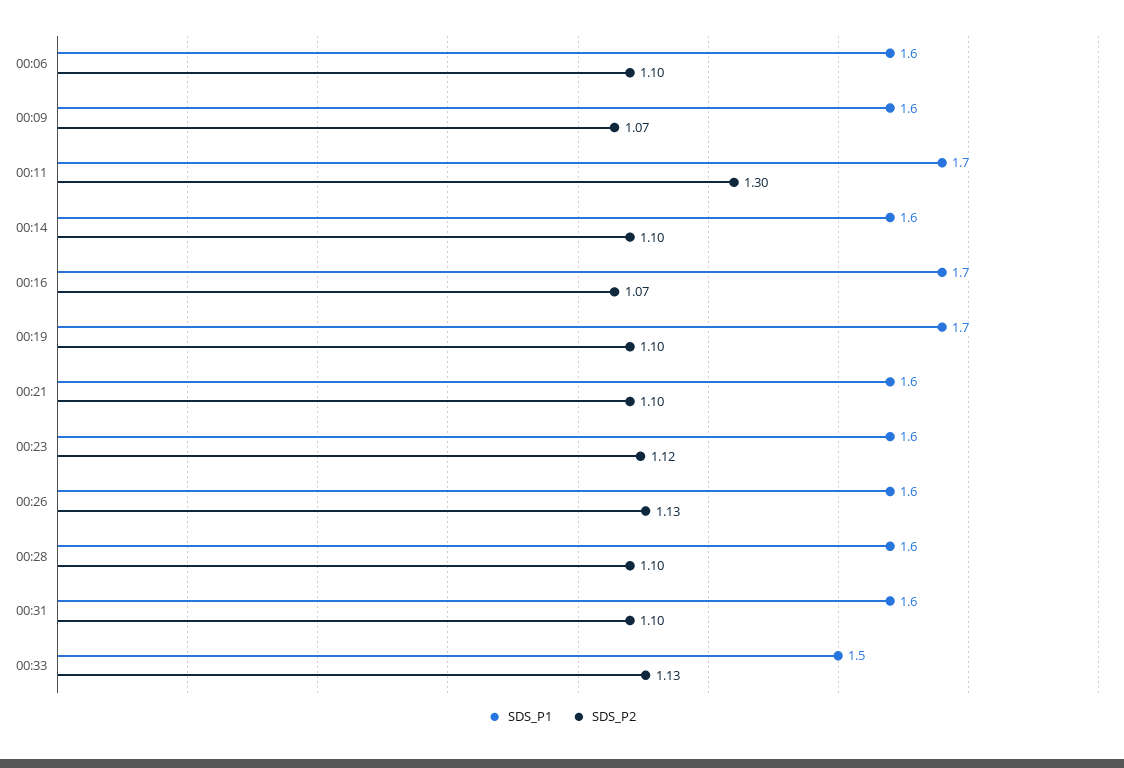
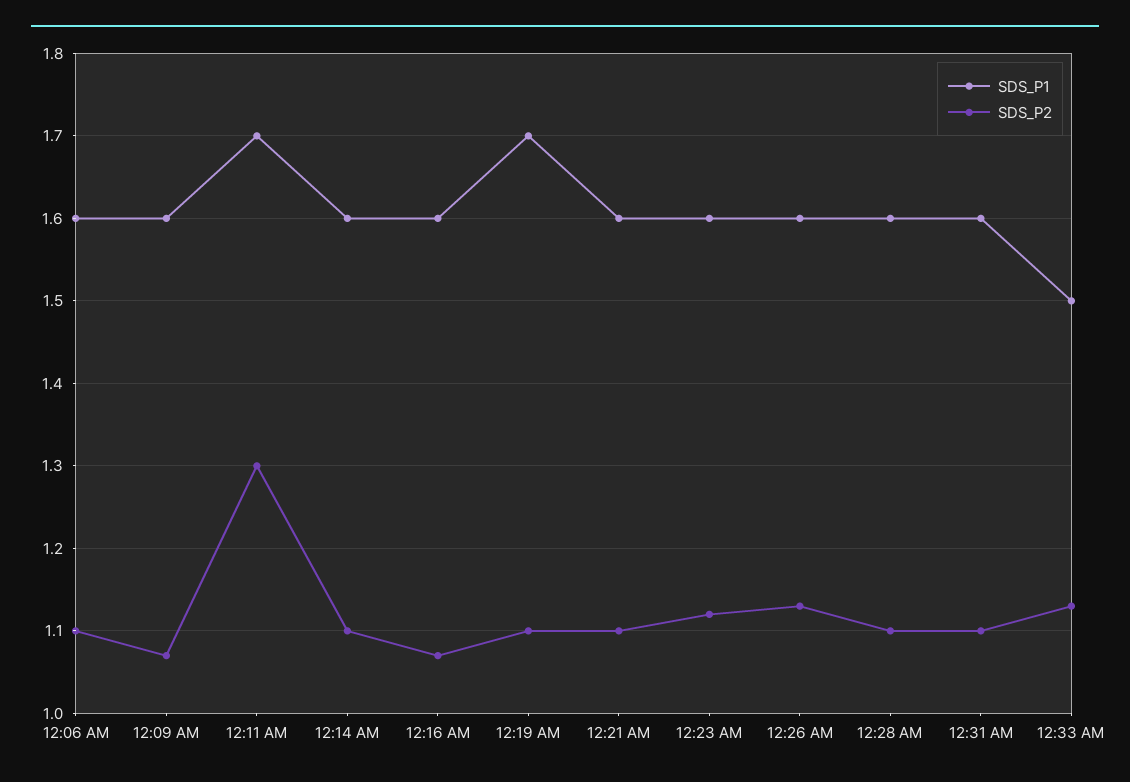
SDS_P1, 00:16: 1.7 -> 1.6

